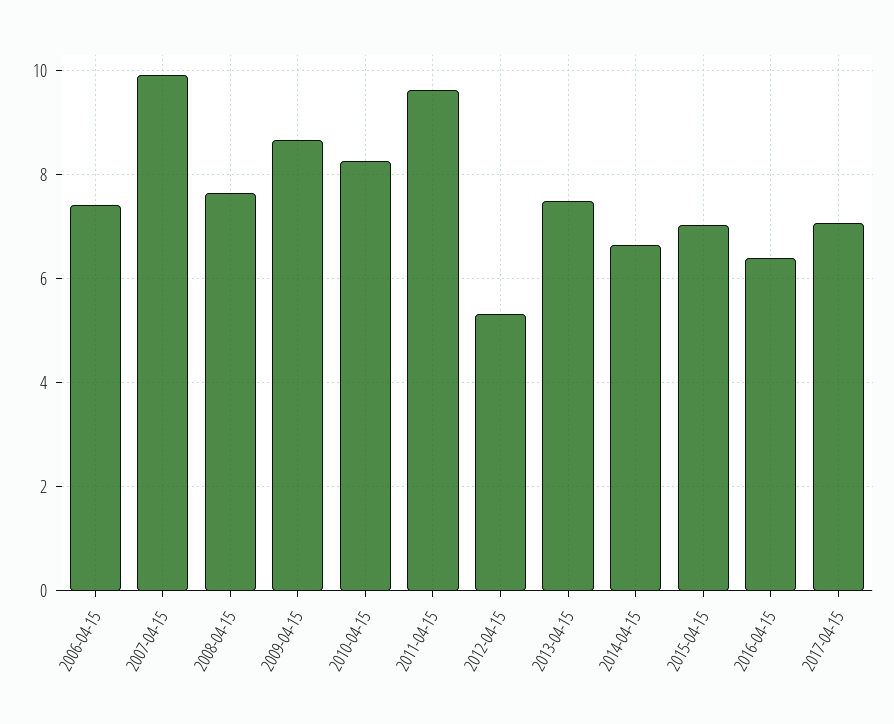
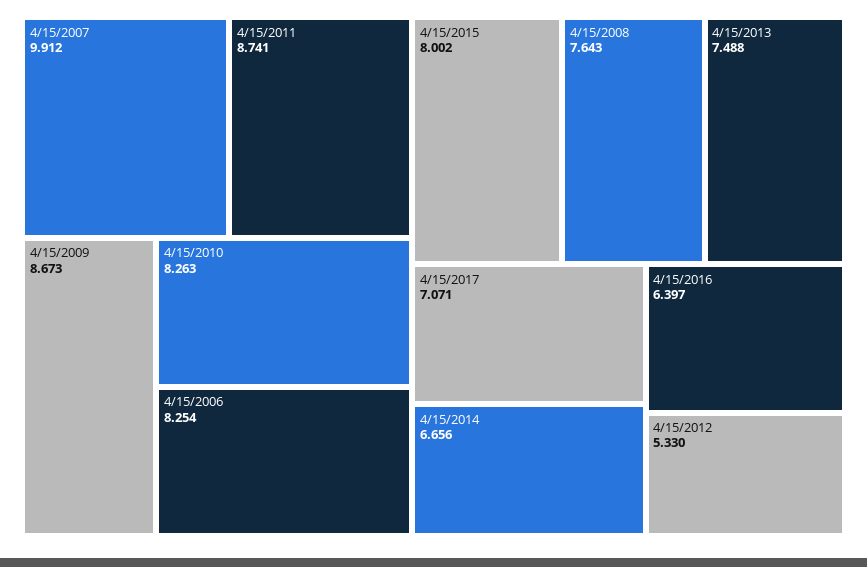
2006-04-15: 7.4 -> 8.254
2011-04-15: 9.6 -> 8.741
2015-04-15: 7 -> 8.002

